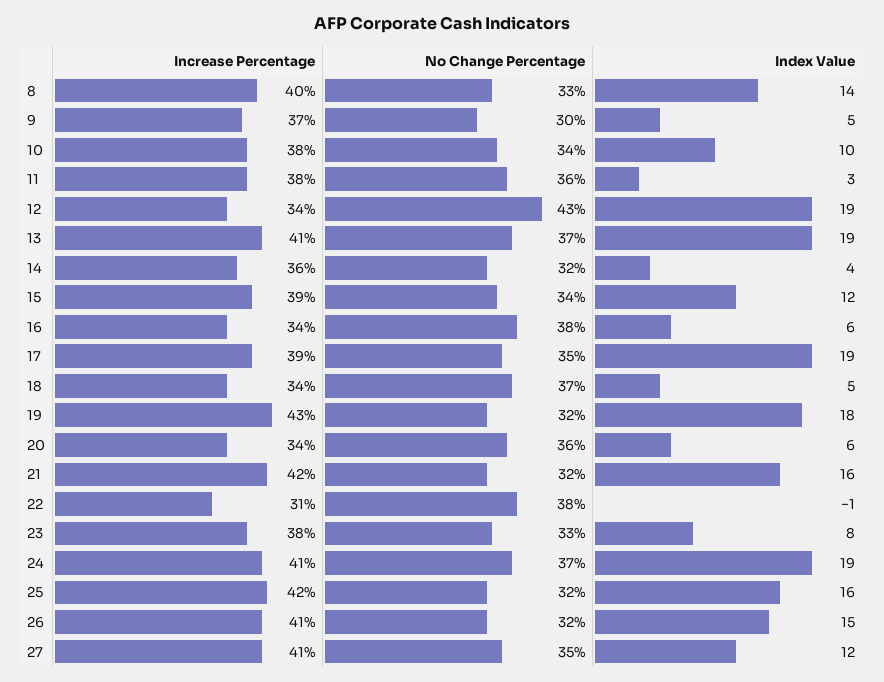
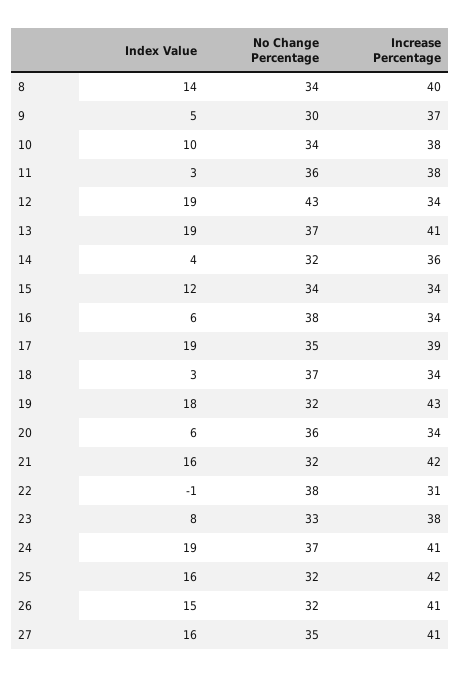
No Change Percentage, 8: 33 -> 34
Increase Percentage, 15: 39 -> 34
Index Value, 18: 5 -> 3
Index Value, 27: 12 -> 16

